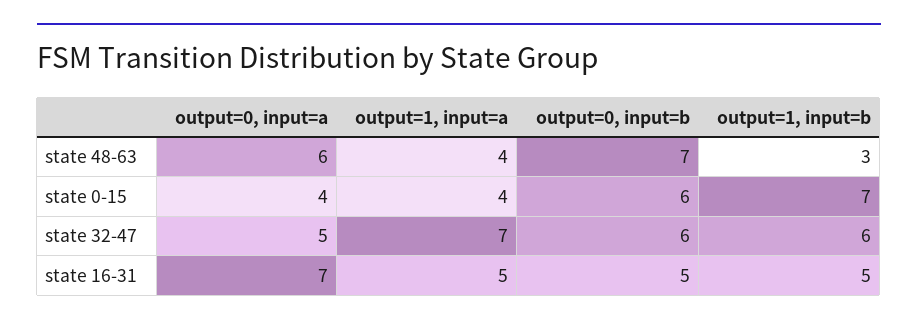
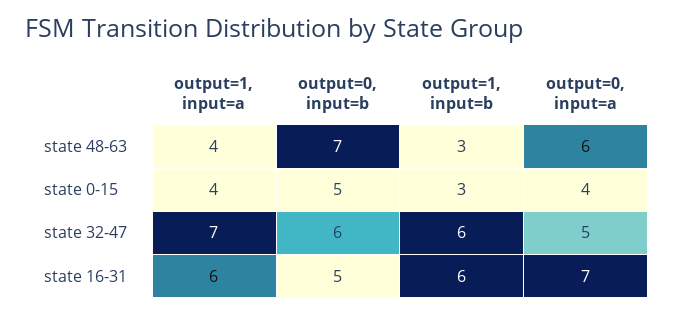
output=0, input=b, state 0-15: 6 -> 5
output=1, input=b, state 0-15: 7 -> 3
output=1, input=a, state 16-31: 5 -> 6
output=1, input=b, state 16-31: 5 -> 6

